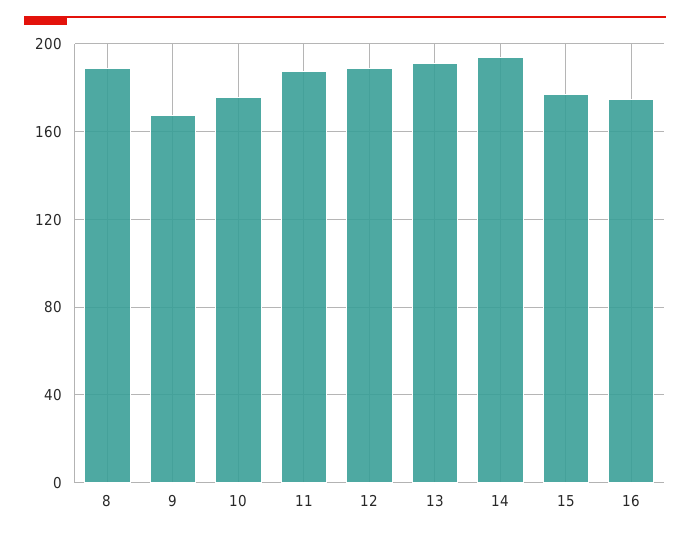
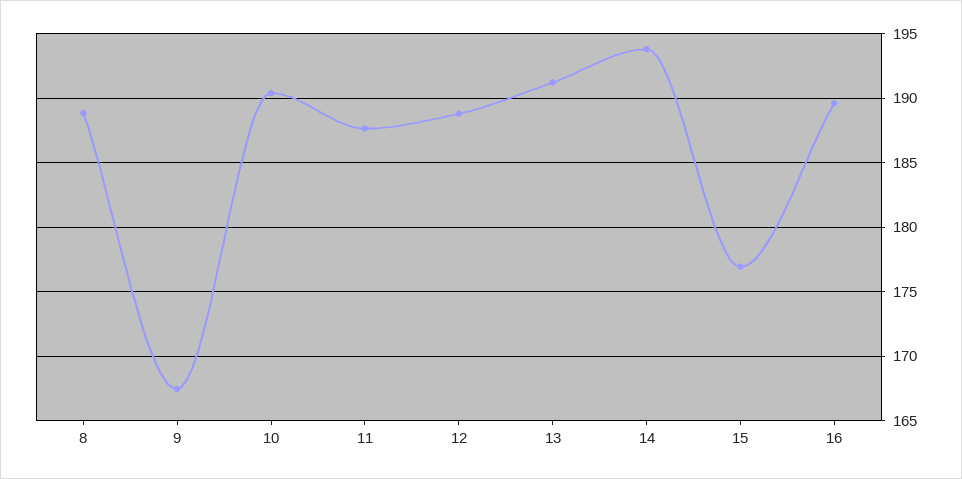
10: 175 -> 190.5
16: 175 -> 189.5

